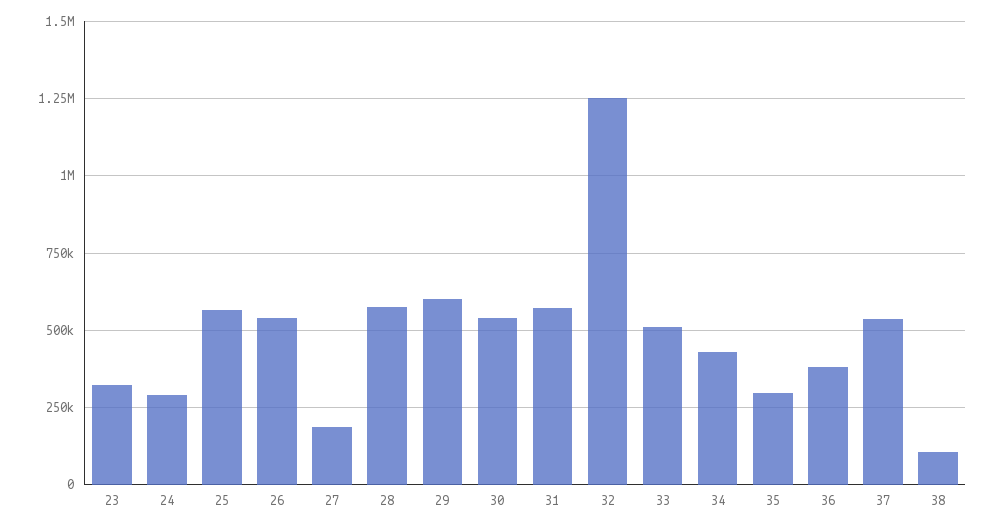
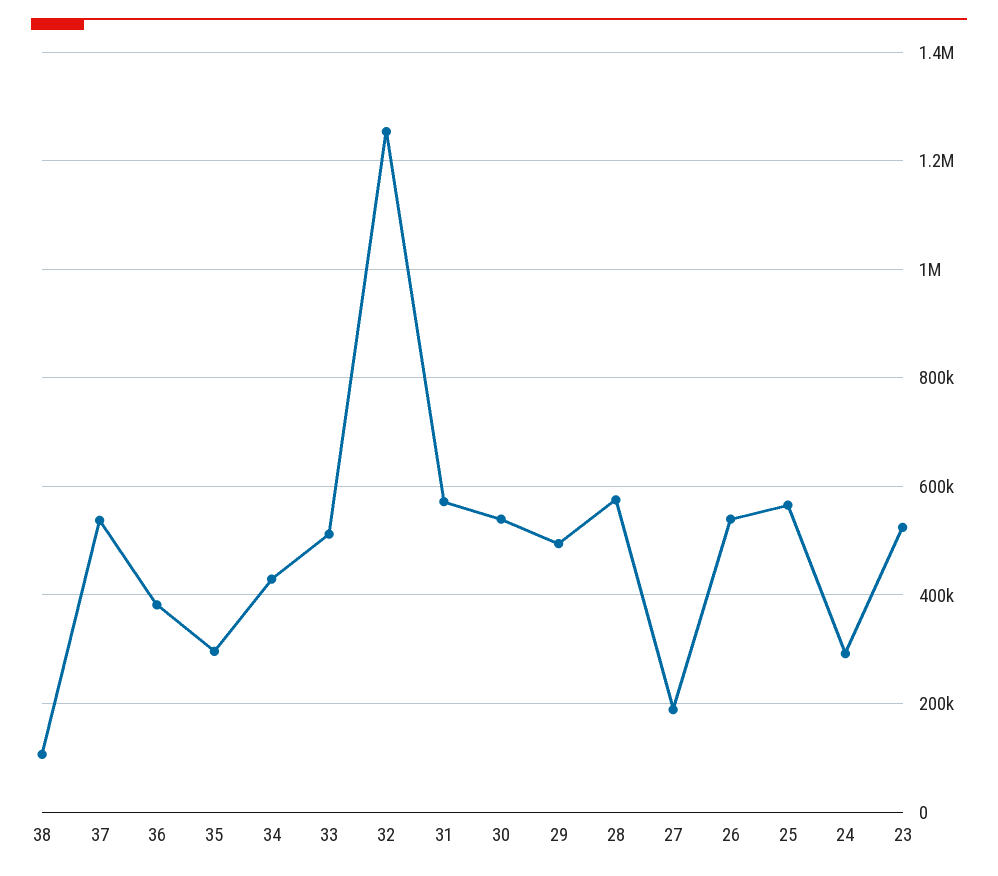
23: 325000 -> 520000
29: 600000 -> 500000

